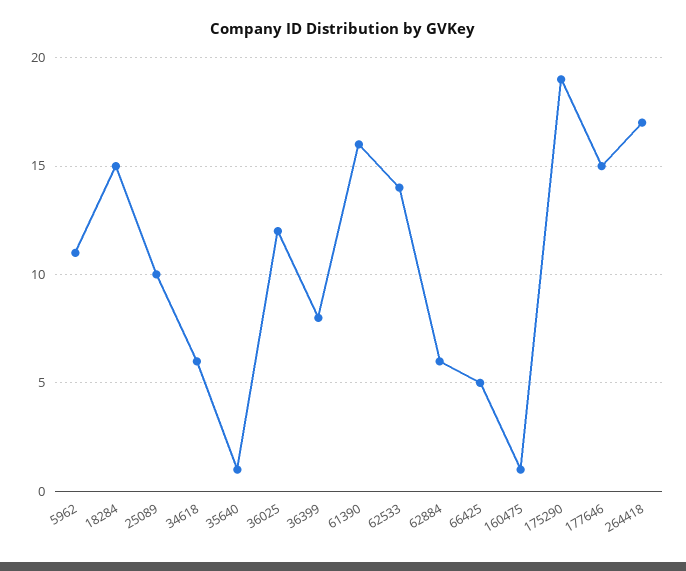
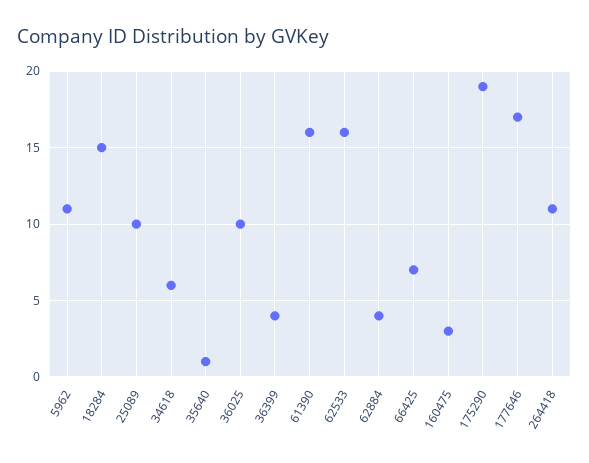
36025: 12 -> 10
36399: 8 -> 4
62533: 14 -> 16
62884: 6 -> 4
66425: 5 -> 7
160475: 1 -> 3
177646: 15 -> 17
264418: 17 -> 11

